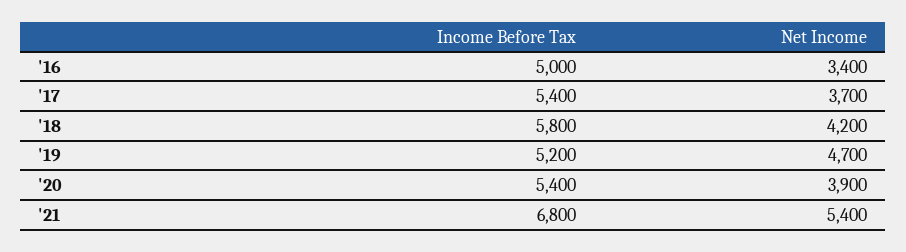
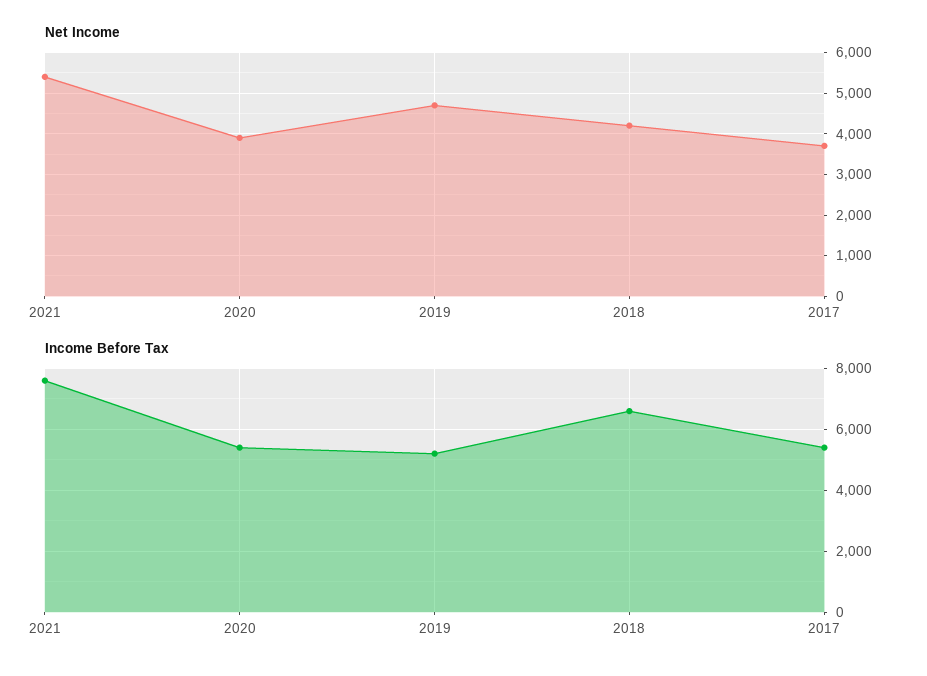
Income Before Tax, '16: 5000 -> none
Net Income, '16: 3400 -> none
Income Before Tax, '18: 5800 -> 6600
Income Before Tax, '21: 6800 -> 7600

